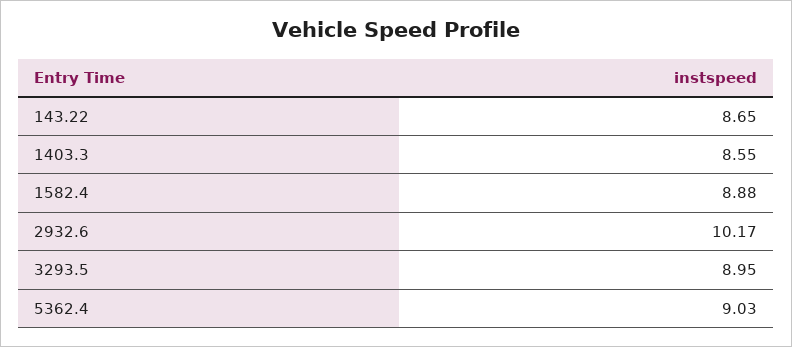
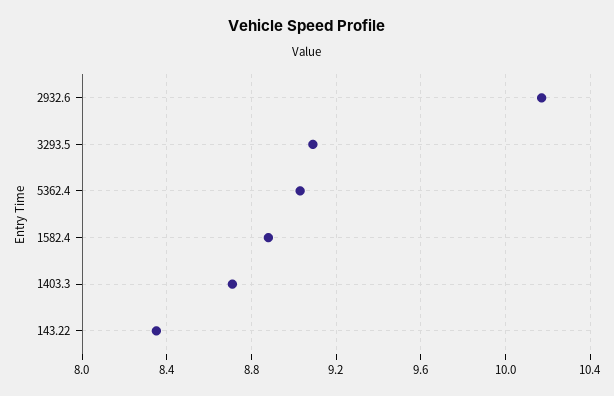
143.22: 8.65 -> 8.35
1403.3: 8.55 -> 8.7
3293.5: 8.95 -> 9.1

